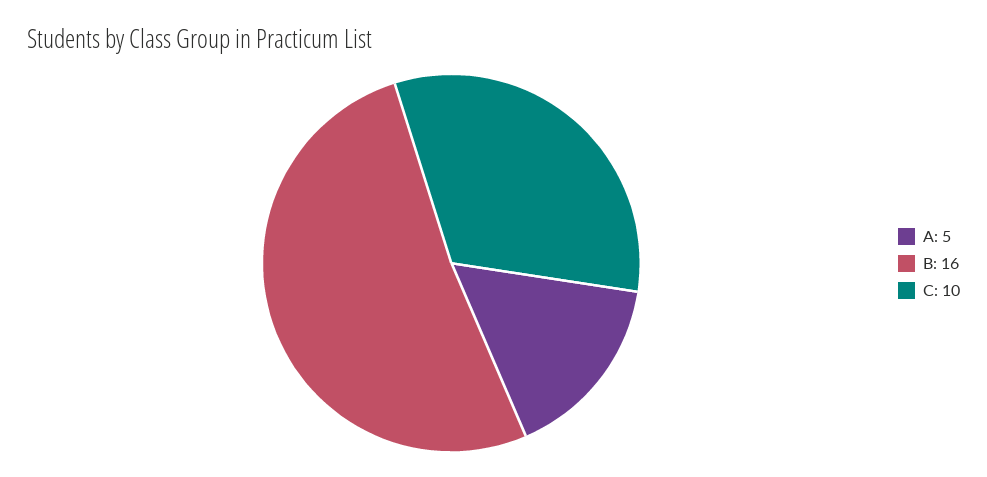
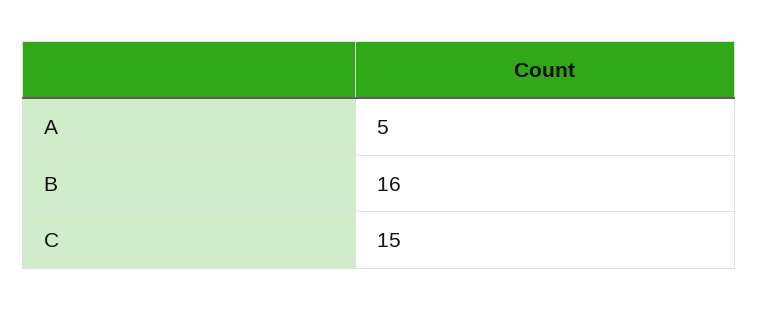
C: 10 -> 15

